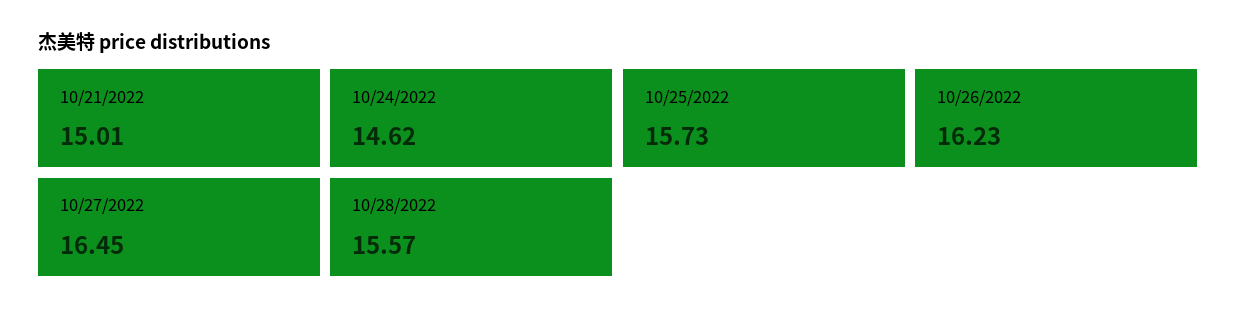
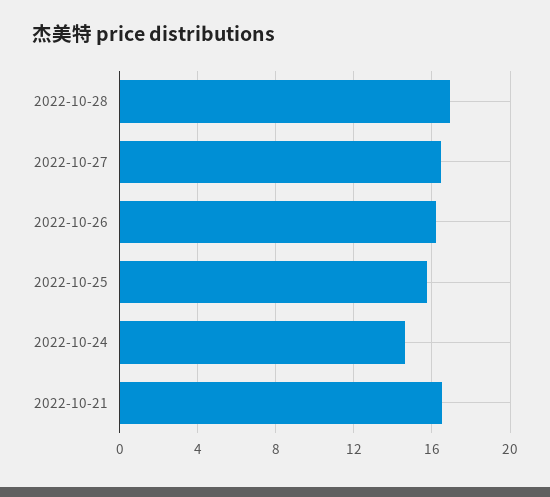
10/21/2022: 15.01 -> 16.5
10/28/2022: 15.57 -> 17

